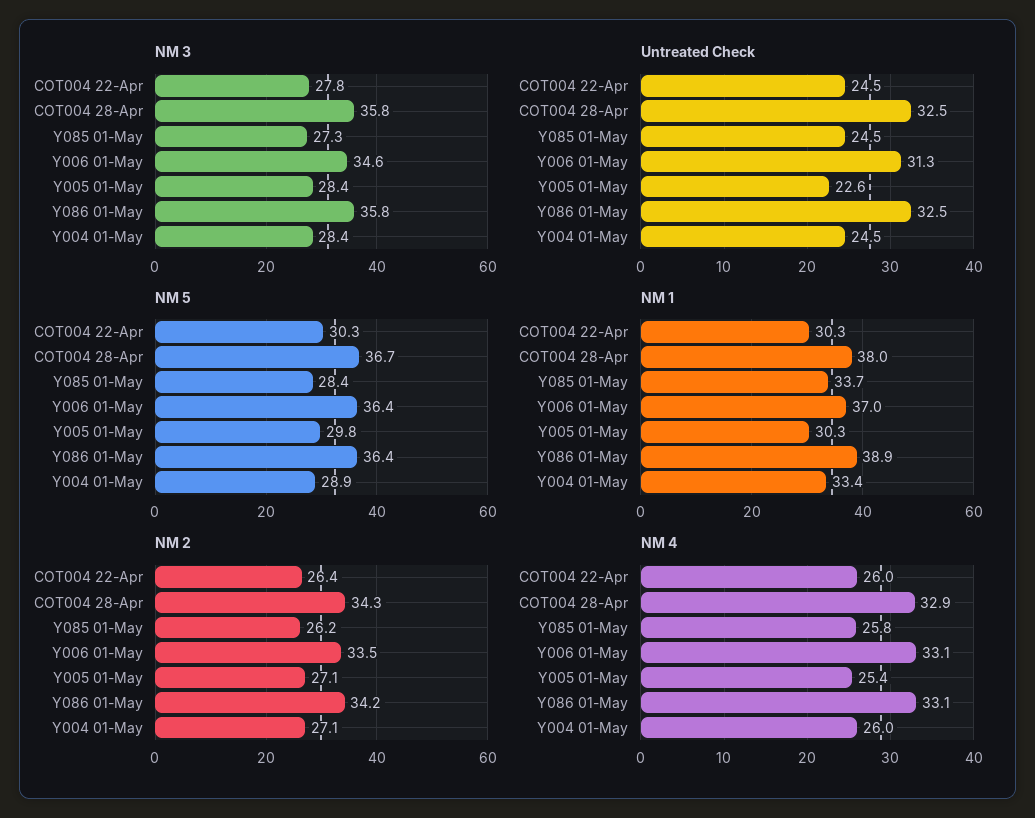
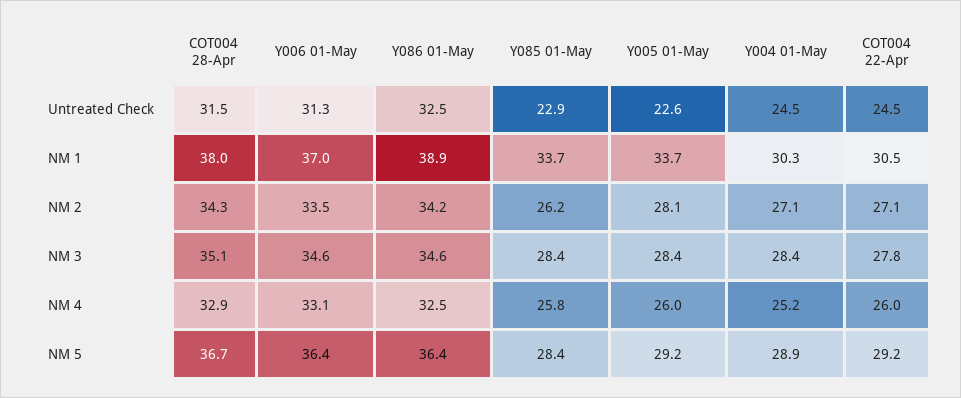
NM 3, COT004 28-Apr: 35.8 -> 35.1
NM 3, Y085 01-May: 27.3 -> 28.4
NM 3, Y086 01-May: 35.8 -> 34.6
Untreated Check, COT004 28-Apr: 32.5 -> 31.5
Untreated Check, Y085 01-May: 24.5 -> 22.9
NM 5, COT004 22-Apr: 30.3 -> 29.2
NM 5, Y005 01-May: 29.8 -> 29.2
NM 1, COT004 22-Apr: 30.3 -> 30.5
NM 1, Y005 01-May: 30.3 -> 33.7
NM 1, Y004 01-May: 33.4 -> 30.3
NM 2, COT004 22-Apr: 26.4 -> 27.1
NM 2, Y005 01-May: 27.1 -> 28.1
NM 4, Y005 01-May: 25.4 -> 26
NM 4, Y086 01-May: 33.1 -> 32.5
NM 4, Y004 01-May: 26 -> 25.2

